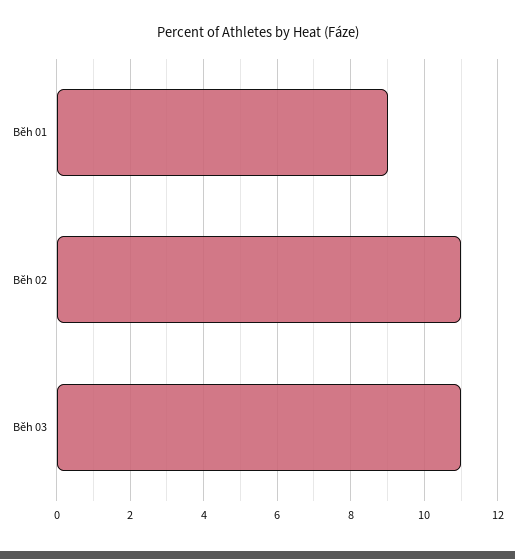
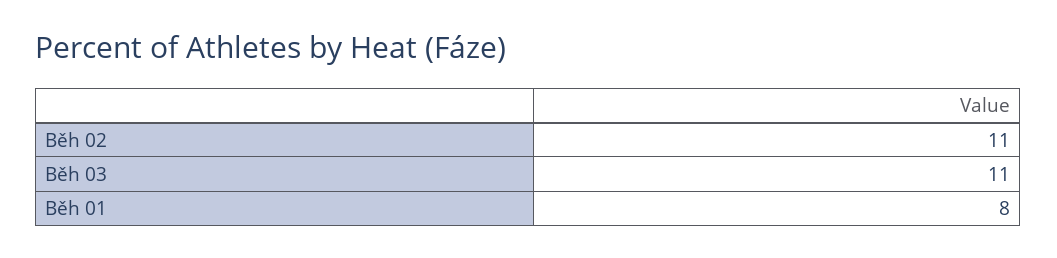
Běh 01: 9 -> 8

